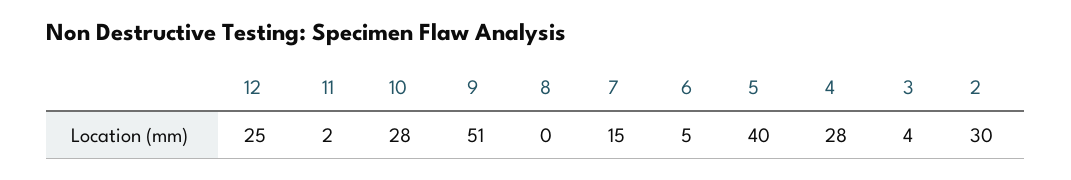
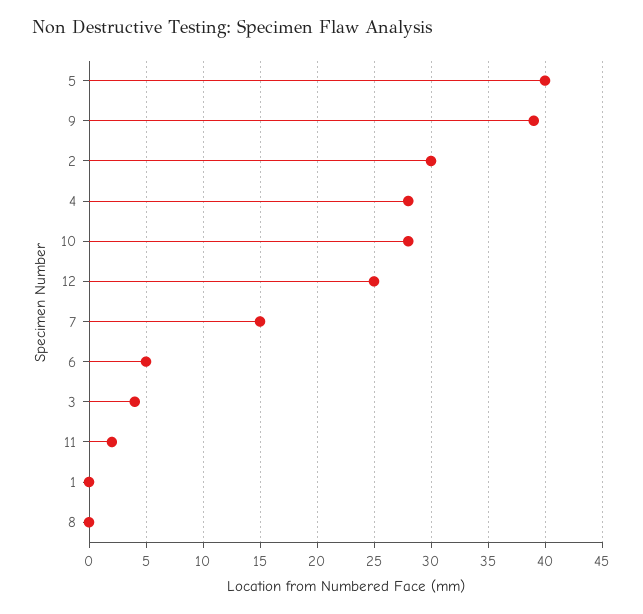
9: 51 -> 39
1: none -> 0

